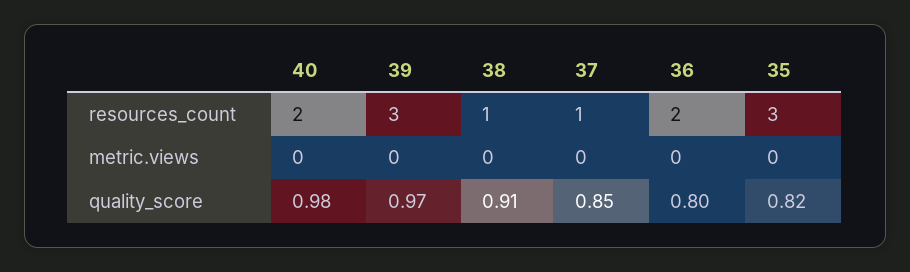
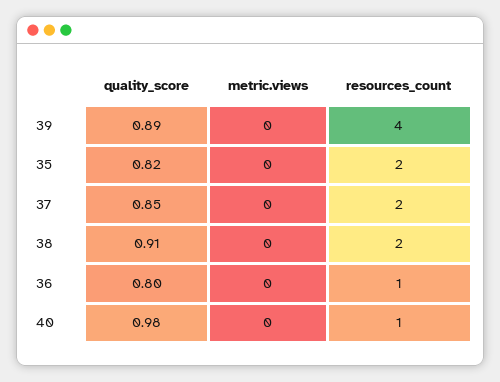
40, resources_count: 2 -> 1
39, resources_count: 3 -> 4
38, resources_count: 1 -> 2
37, resources_count: 1 -> 2
36, resources_count: 2 -> 1
35, resources_count: 3 -> 2
39, quality_score: 0.97 -> 0.89

